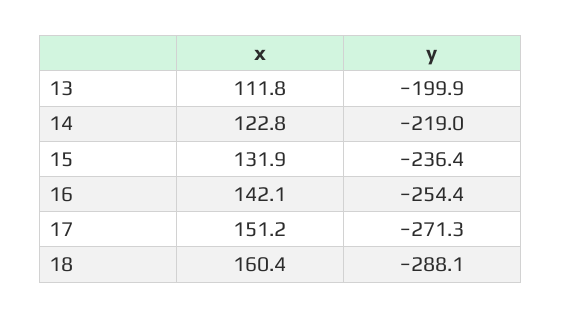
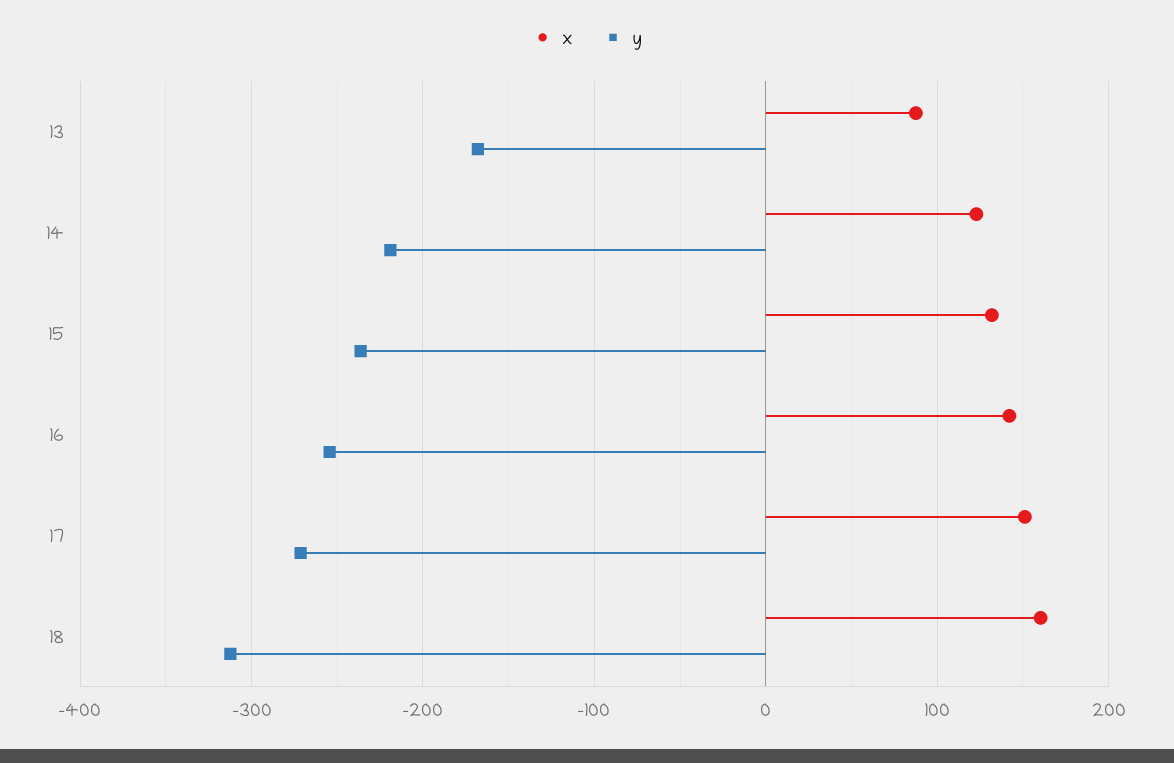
x, 13: 111.8 -> 90
y, 13: -199.9 -> -170
y, 18: -288.1 -> -310

